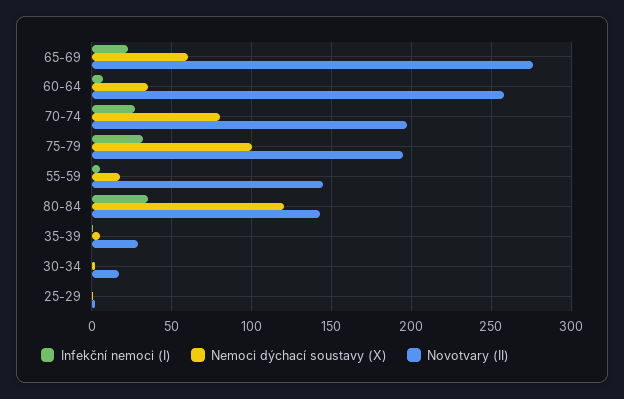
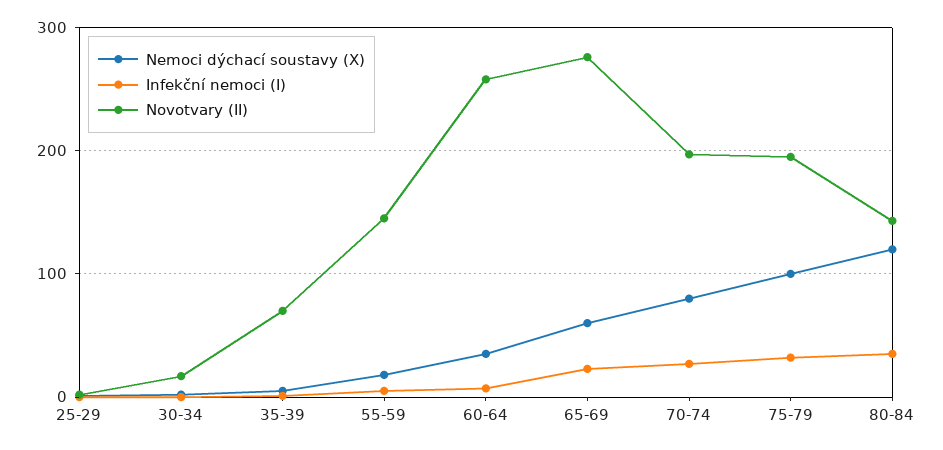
Novotvary (II), 35-39: 30 -> 70

